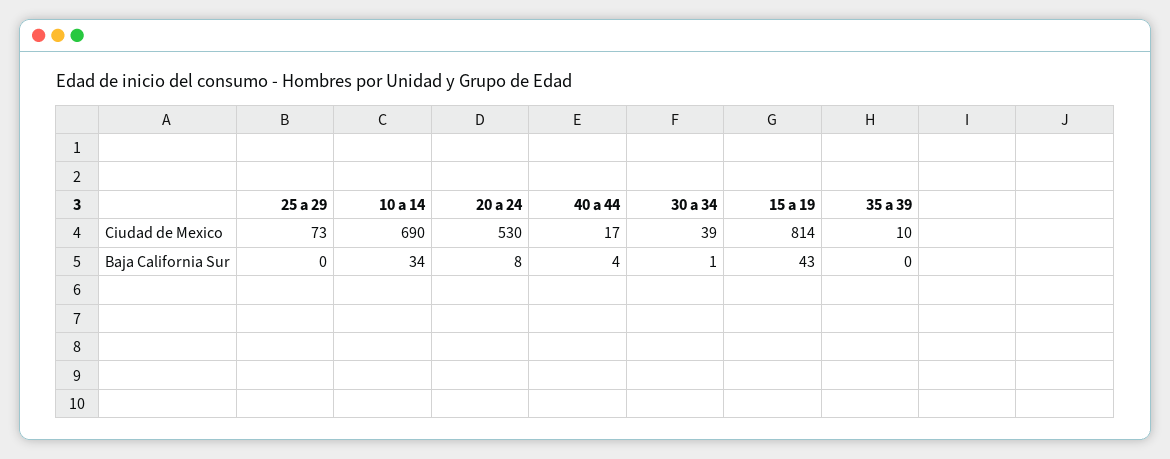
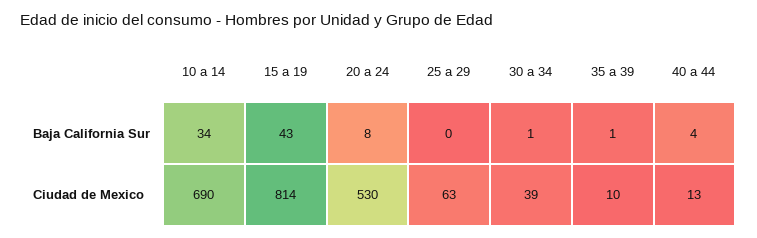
25 a 29, Ciudad de Mexico: 73 -> 63
40 a 44, Ciudad de Mexico: 17 -> 13
35 a 39, Baja California Sur: 0 -> 1

